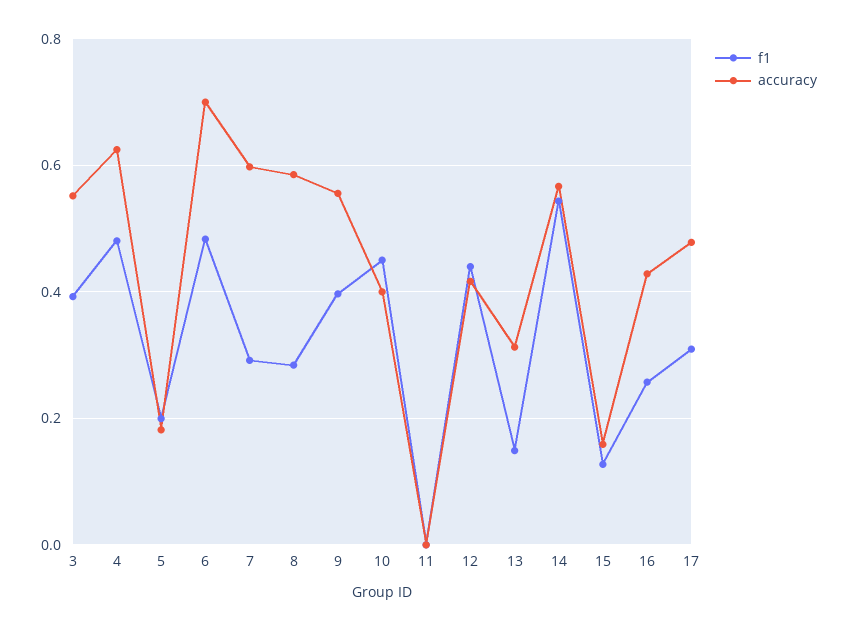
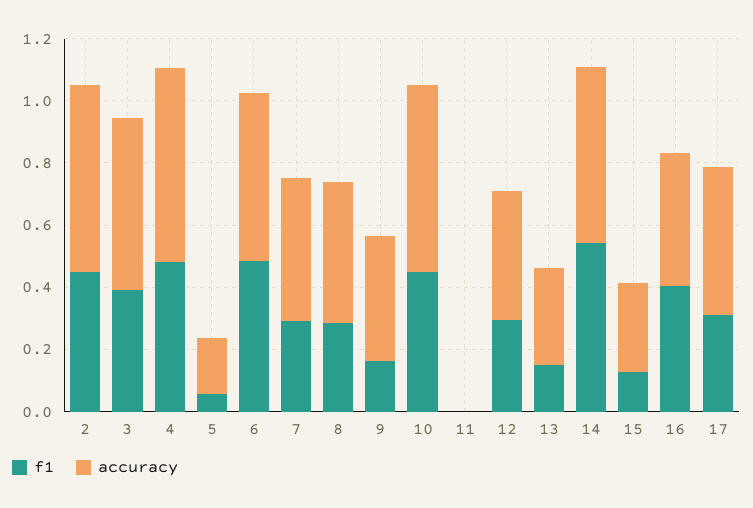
f1, 5: 0.2 -> 0.05
accuracy, 6: 0.7 -> 0.55
accuracy, 7: 0.6 -> 0.45
accuracy, 8: 0.58 -> 0.45
f1, 9: 0.4 -> 0.15
accuracy, 9: 0.56 -> 0.4
accuracy, 10: 0.4 -> 0.6
f1, 12: 0.44 -> 0.3
accuracy, 15: 0.16 -> 0.3
f1, 16: 0.26 -> 0.4
f1, 2: none -> 0.45
accuracy, 2: none -> 0.6

